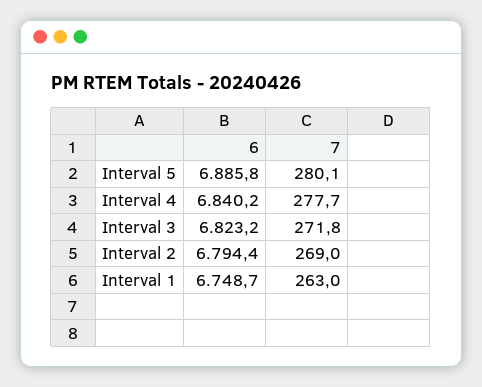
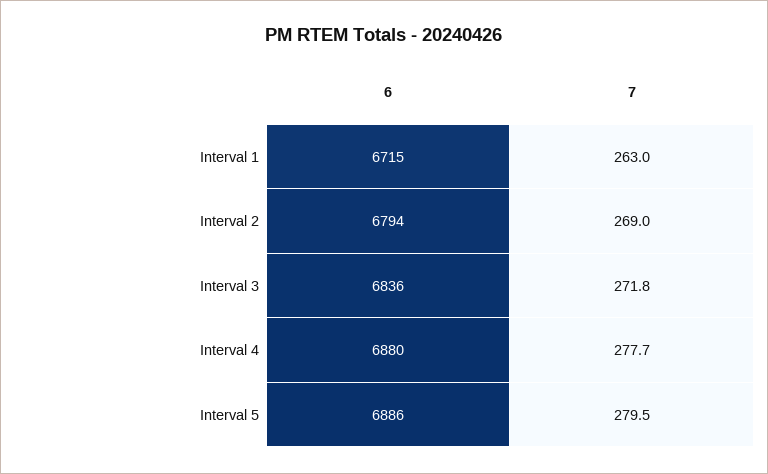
7, Interval 5: 280.1 -> 279.5
6, Interval 4: 6840.2 -> 6880
6, Interval 3: 6823.2 -> 6836
6, Interval 1: 6748.7 -> 6715

